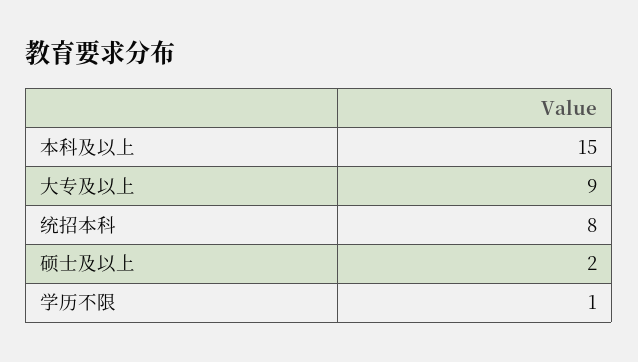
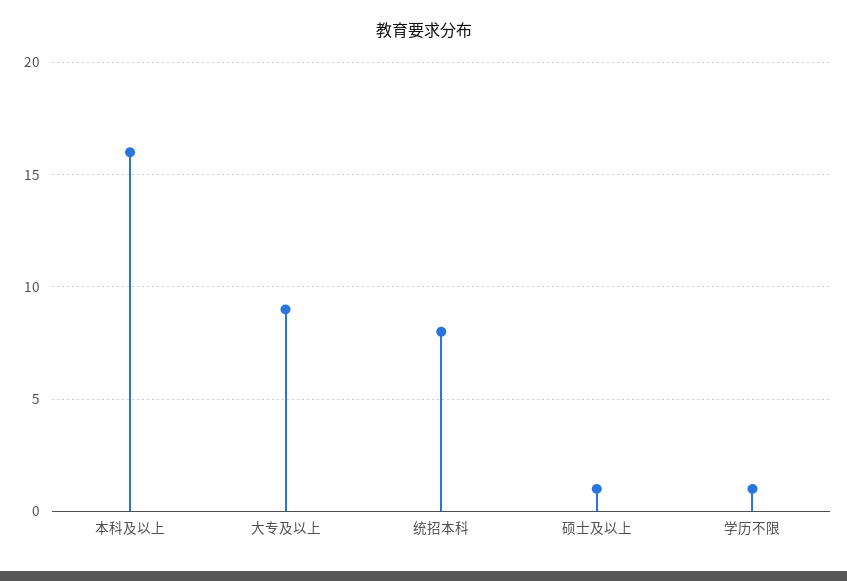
本科及以上: 15 -> 16
硕士及以上: 2 -> 1

